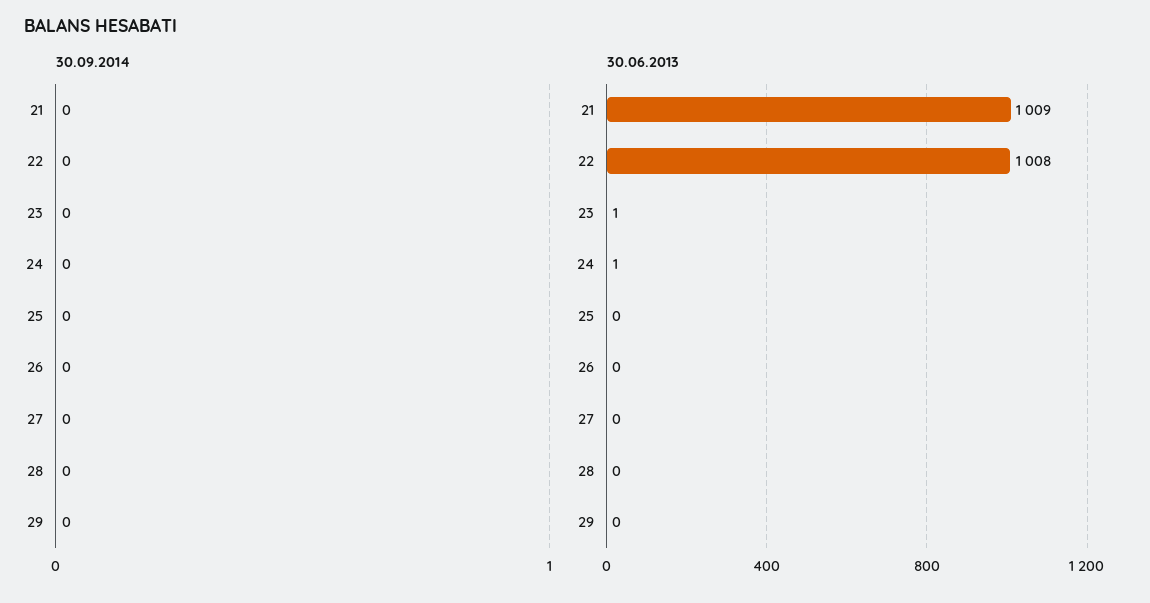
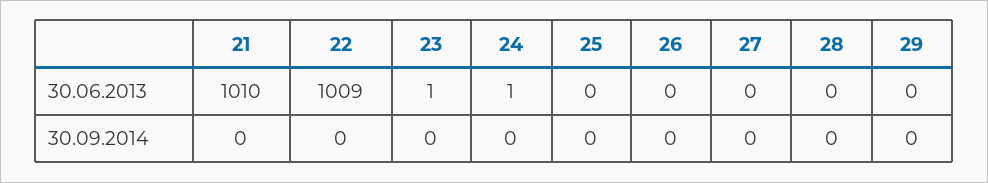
30.06.2013, 21: 1009 -> 1010
30.06.2013, 22: 1008 -> 1009

